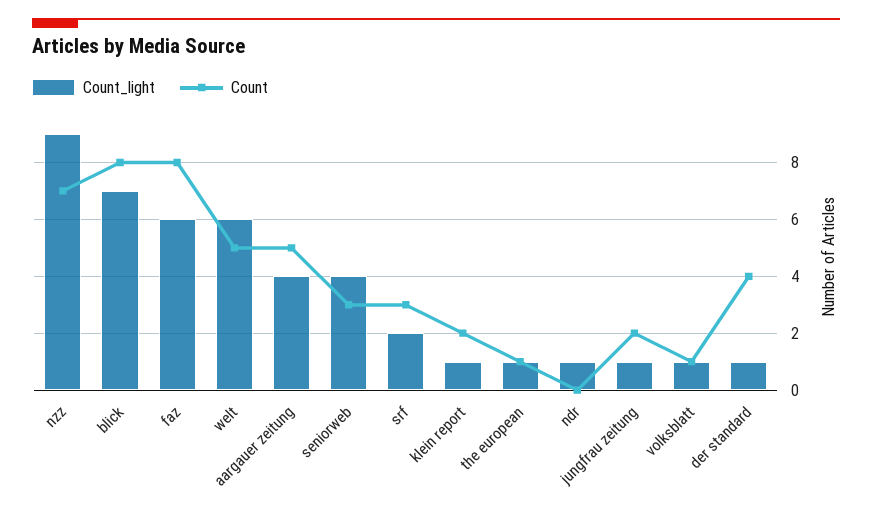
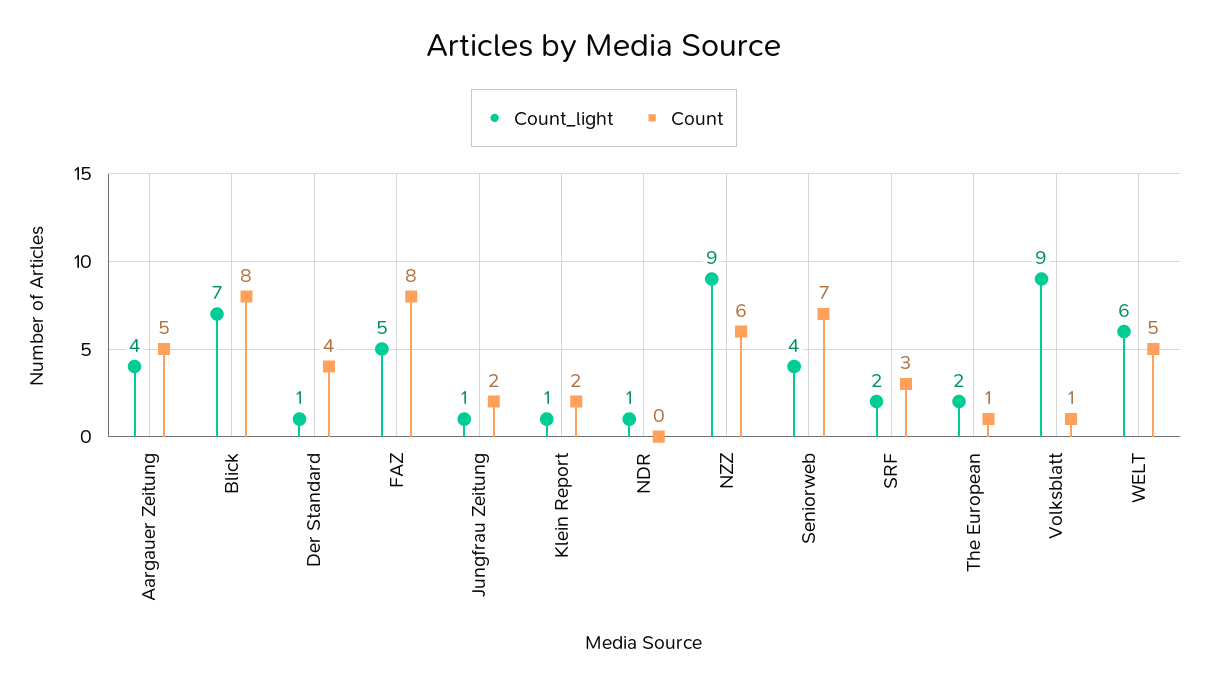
Count, nzz: 7 -> 6
Count_light, faz: 6 -> 5
Count, seniorweb: 3 -> 7
Count_light, the european: 1 -> 2
Count_light, volksblatt: 1 -> 9

